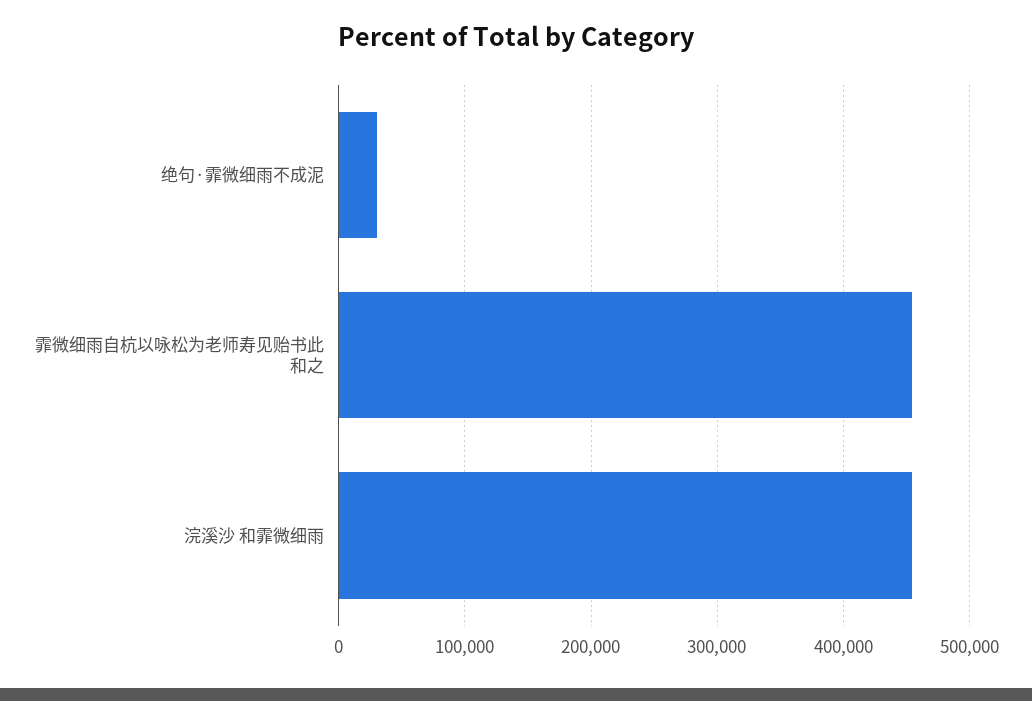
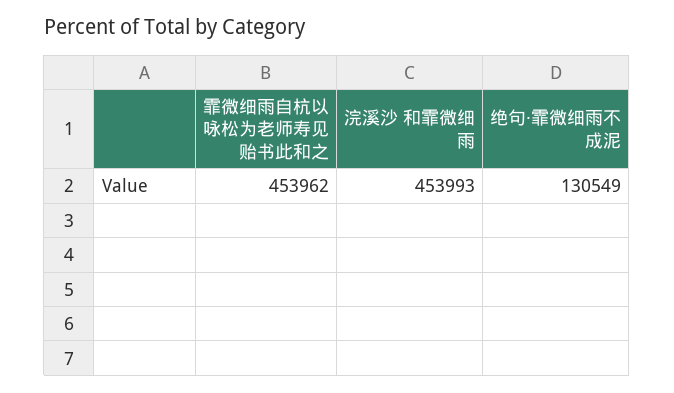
绝句·霏微细雨不成泥: 30000 -> 130549

